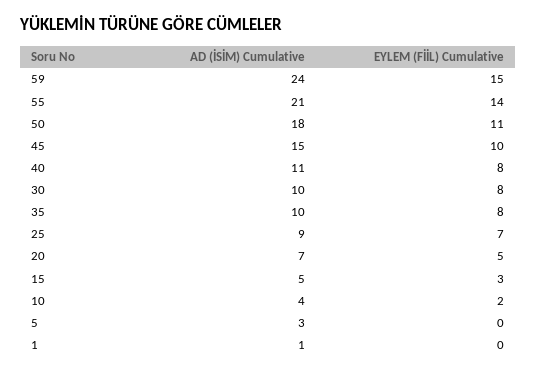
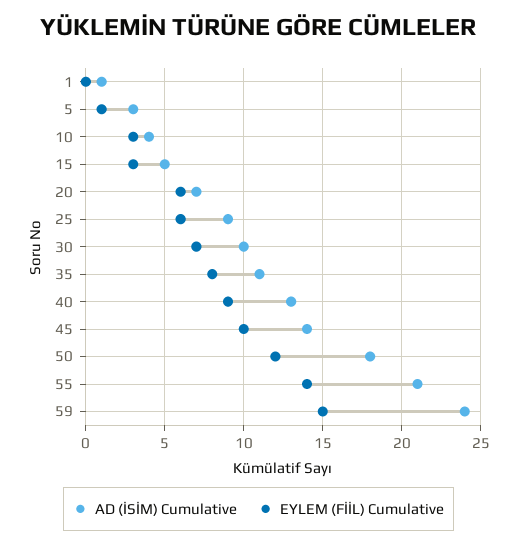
EYLEM (FİİL) Cumulative, 50: 11 -> 12
AD (İSİM) Cumulative, 45: 15 -> 14
AD (İSİM) Cumulative, 40: 11 -> 13
EYLEM (FİİL) Cumulative, 40: 8 -> 9
EYLEM (FİİL) Cumulative, 30: 8 -> 7
AD (İSİM) Cumulative, 35: 10 -> 11
EYLEM (FİİL) Cumulative, 25: 7 -> 6
EYLEM (FİİL) Cumulative, 20: 5 -> 6
EYLEM (FİİL) Cumulative, 10: 2 -> 3
EYLEM (FİİL) Cumulative, 5: 0 -> 1

